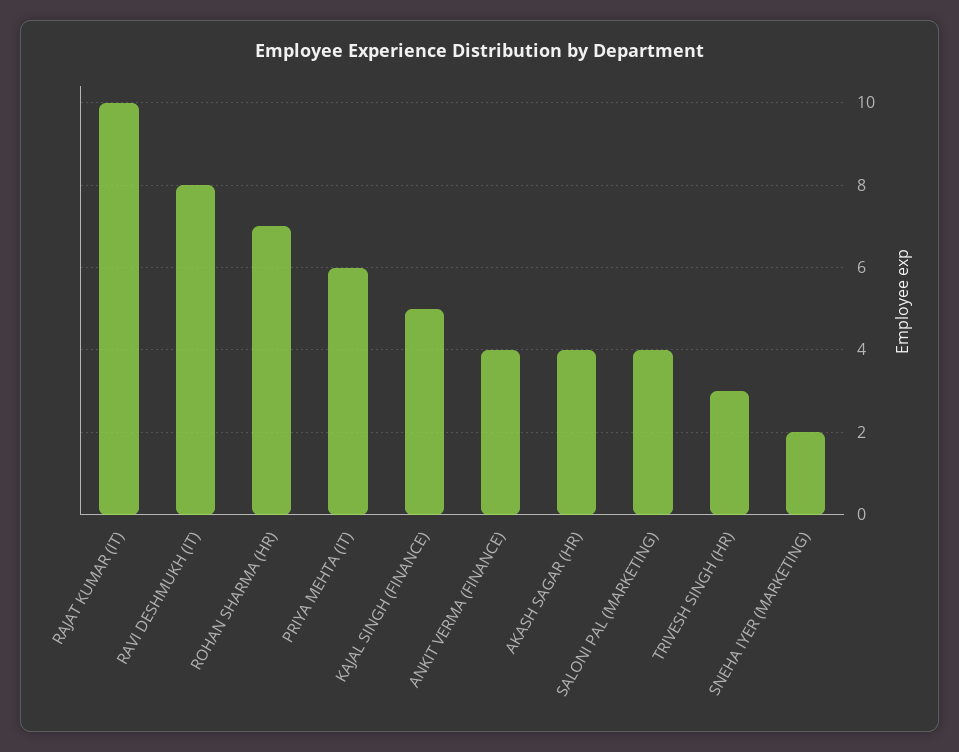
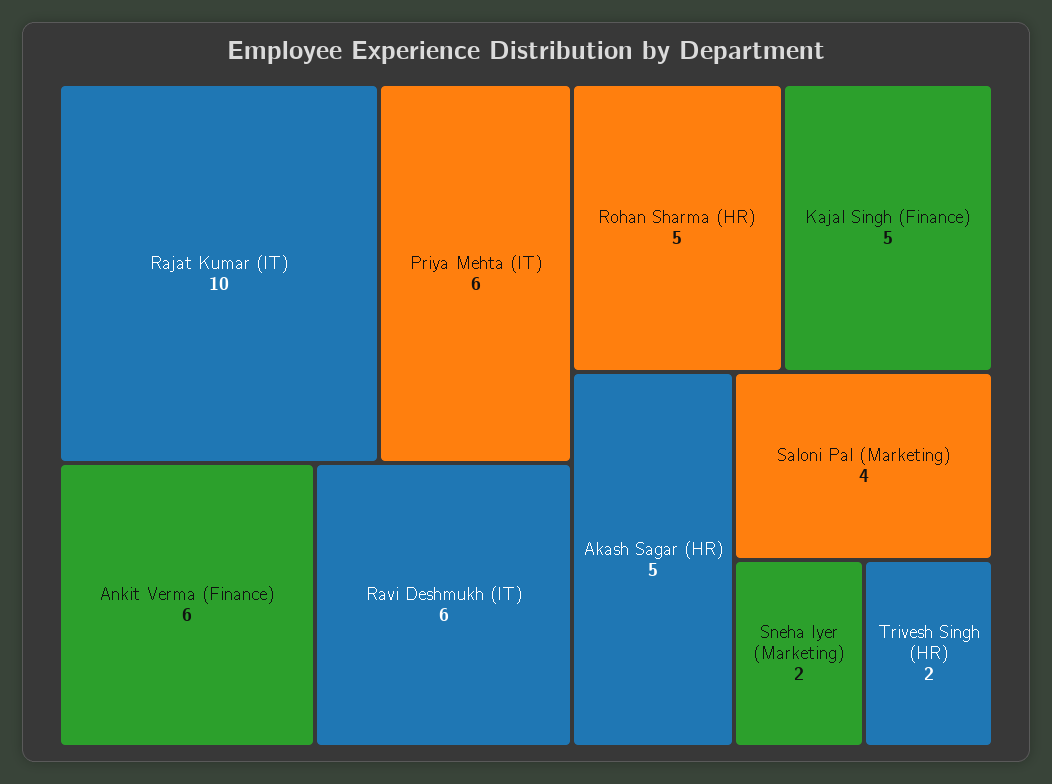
RAVI DESHMUKH (IT): 8 -> 6
ROHAN SHARMA (HR): 7 -> 5
ANKIT VERMA (FINANCE): 4 -> 6
AKASH SAGAR (HR): 4 -> 5
TRIVESH SINGH (HR): 3 -> 2

